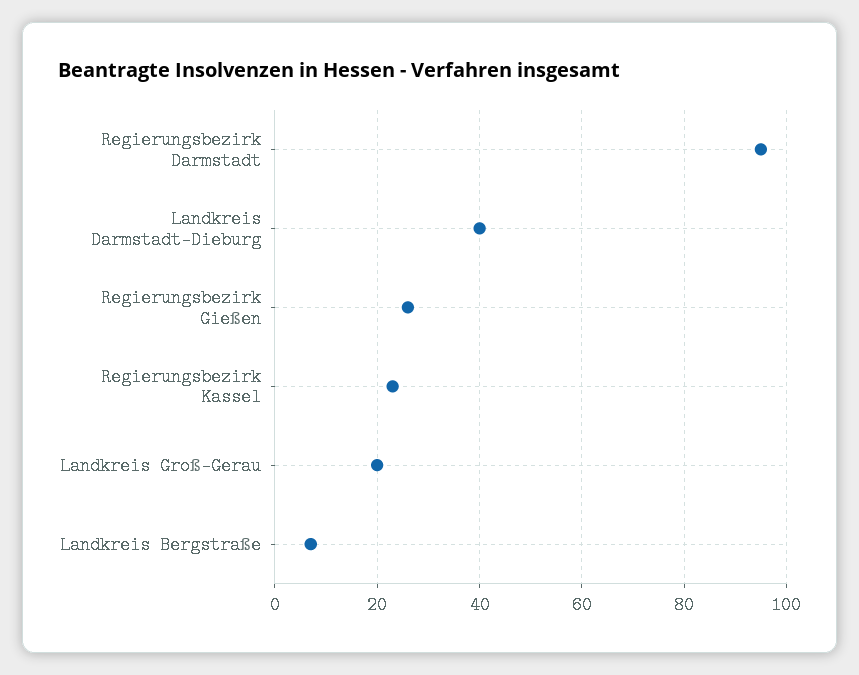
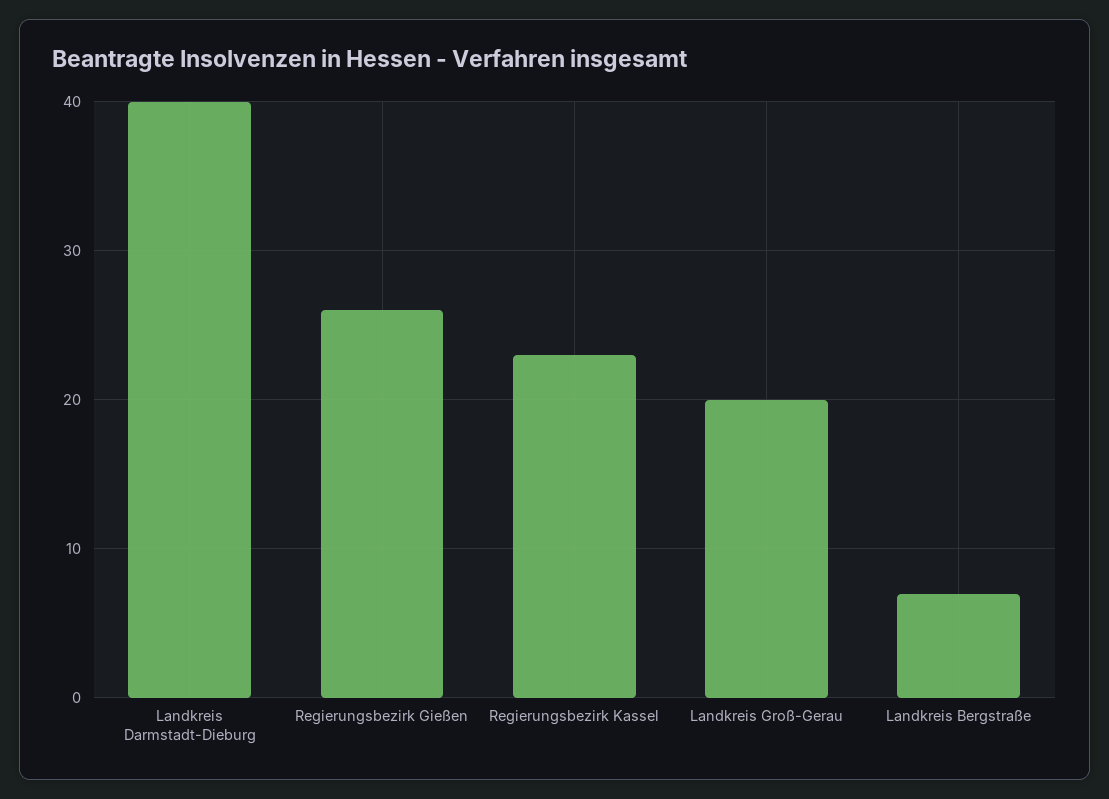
Regierungsbezirk Darmstadt: 95 -> none

